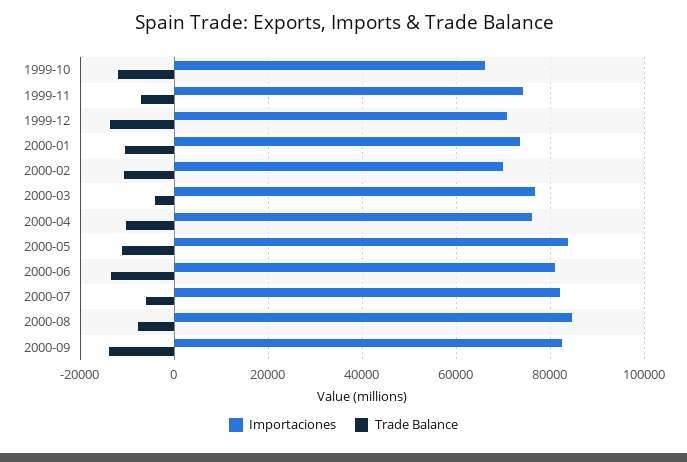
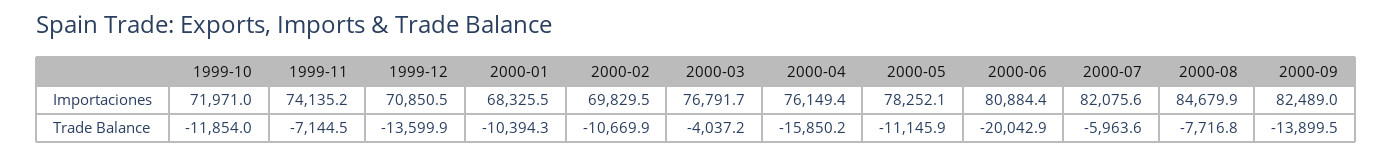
Importaciones, 1999-10: 66000 -> 71971
Importaciones, 2000-01: 74000 -> 68325.5
Trade Balance, 2000-04: -10000 -> -15850.2
Importaciones, 2000-05: 84000 -> 78252.1
Trade Balance, 2000-06: -14000 -> -20042.9

